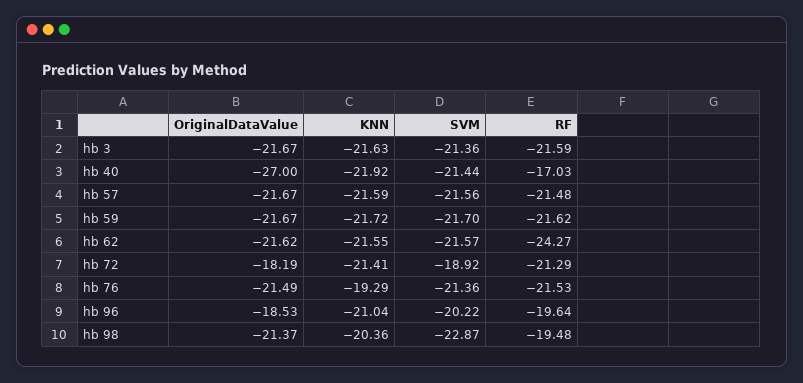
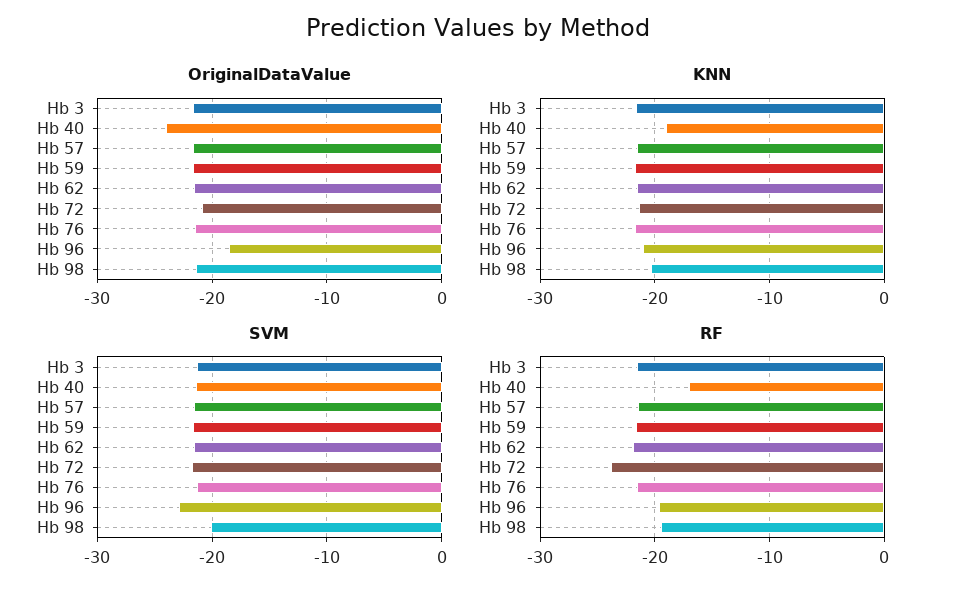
OriginalDataValue, hb 40: -27 -> -24
KNN, hb 40: -21.92 -> -19
RF, hb 62: -24.27 -> -22
OriginalDataValue, hb 72: -18.19 -> -21
SVM, hb 72: -18.92 -> -22
RF, hb 72: -21.29 -> -24
KNN, hb 76: -19.29 -> -22
SVM, hb 96: -20.22 -> -23
SVM, hb 98: -22.87 -> -20

